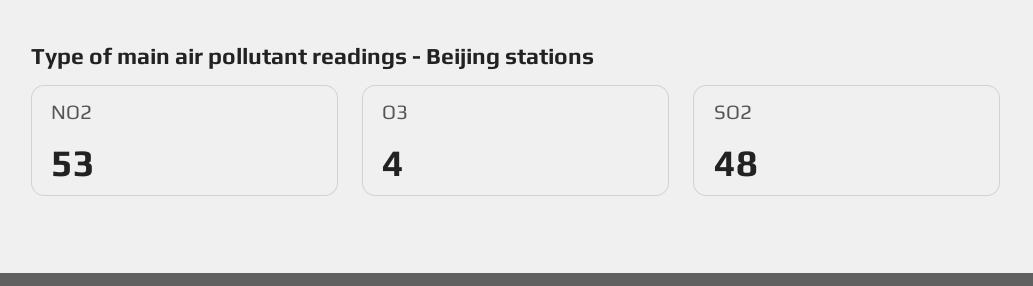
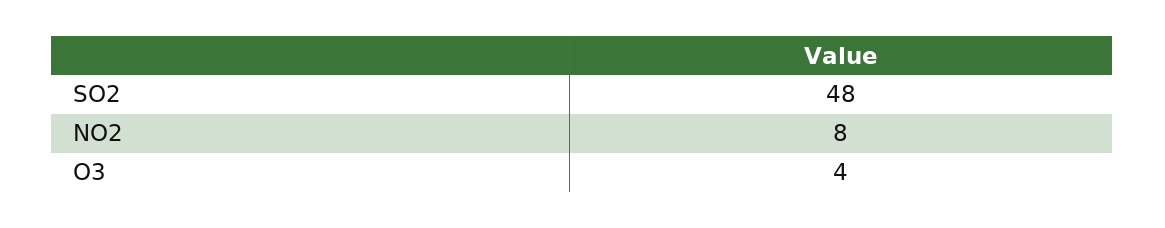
NO2: 53 -> 8

